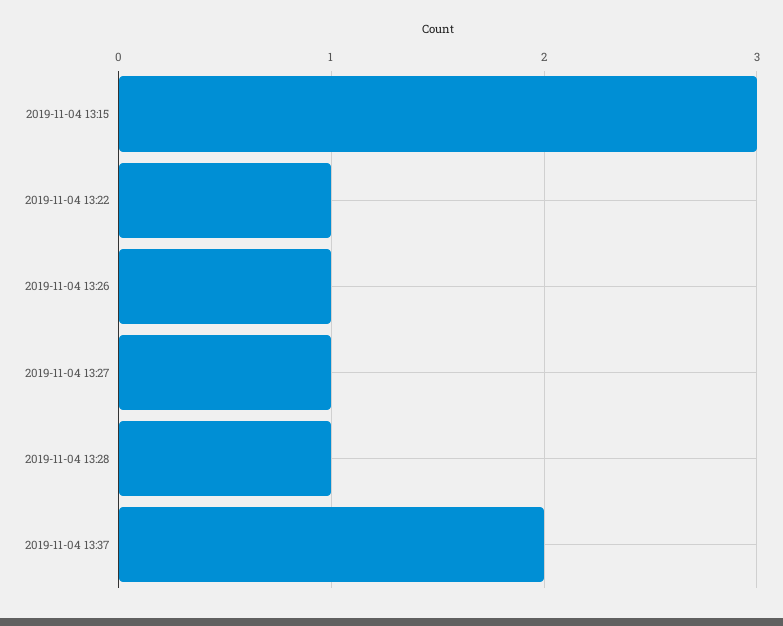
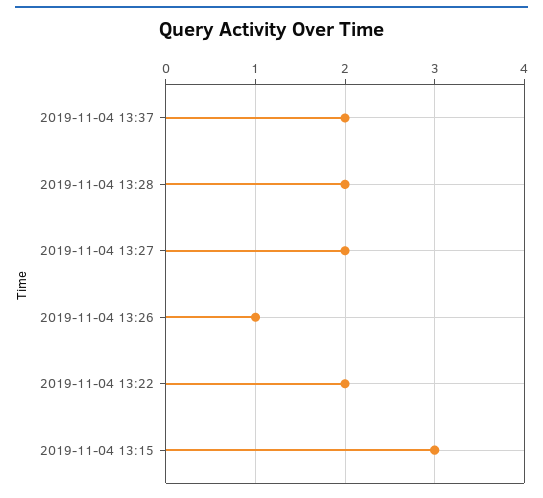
2019-11-04 13:22: 1 -> 2
2019-11-04 13:27: 1 -> 2
2019-11-04 13:28: 1 -> 2

